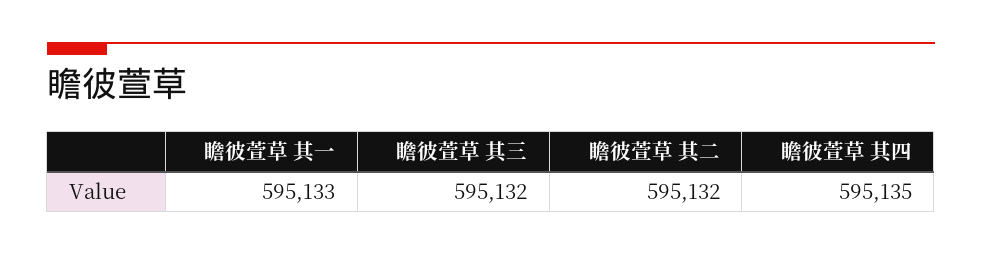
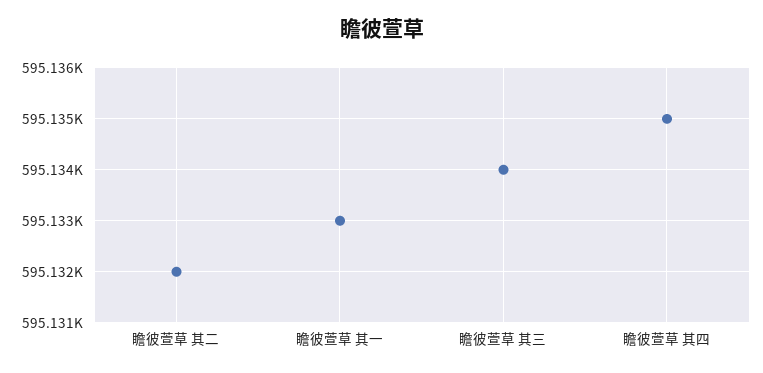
瞻彼萱草 其三: 595132 -> 595134

